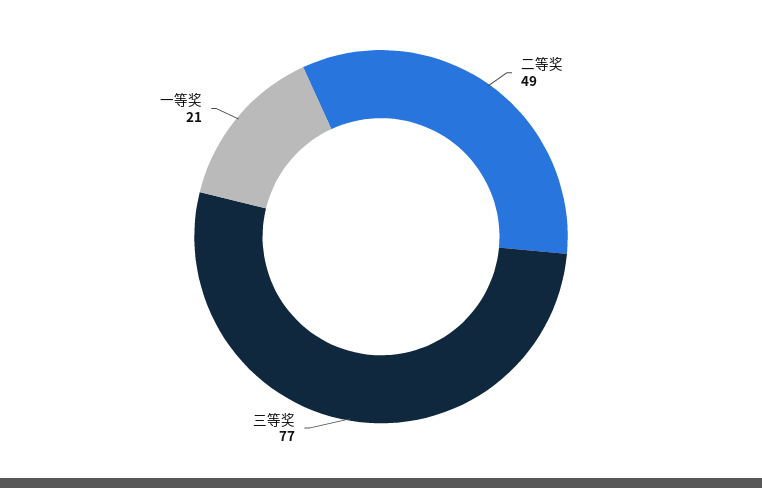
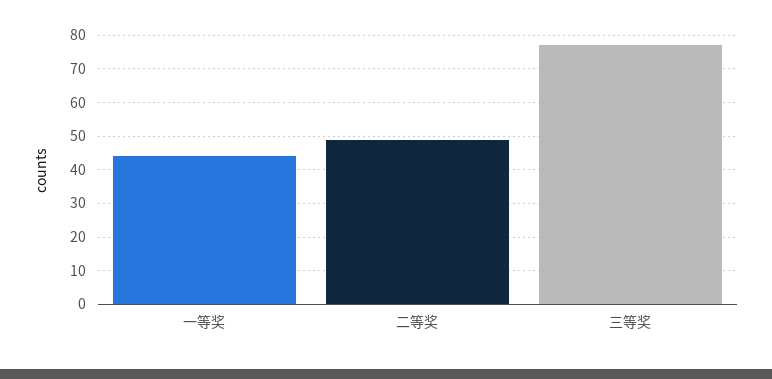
一等奖: 21 -> 45

